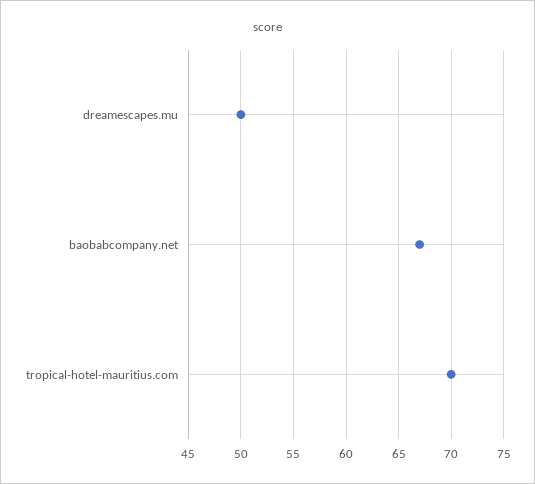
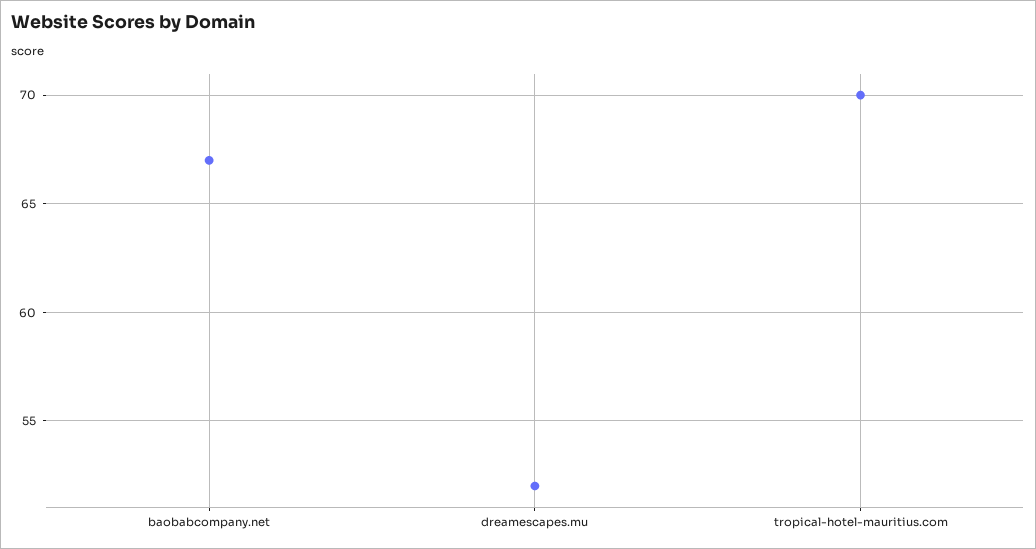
dreamescapes.mu: 50 -> 52

